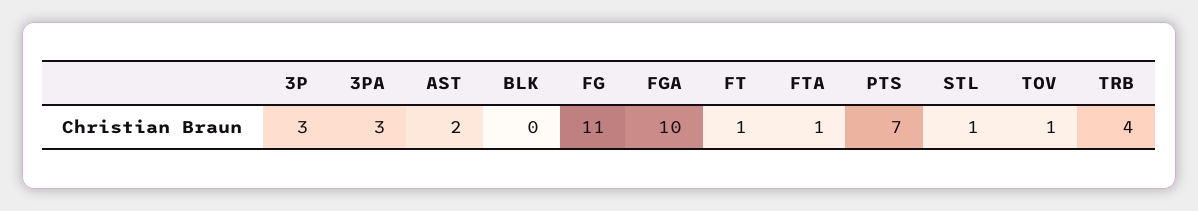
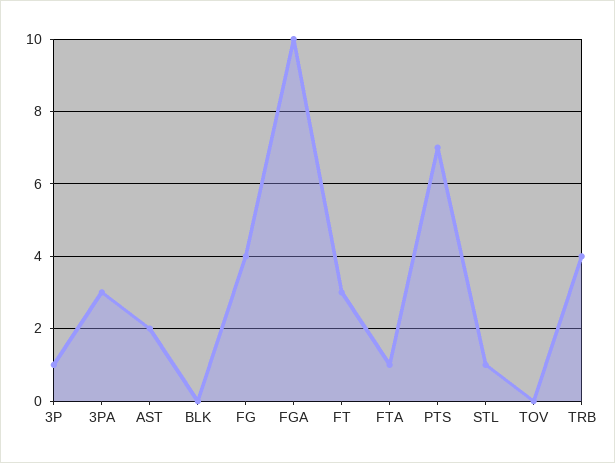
3P: 3 -> 1
FG: 11 -> 4
FT: 1 -> 3
TOV: 1 -> 0

